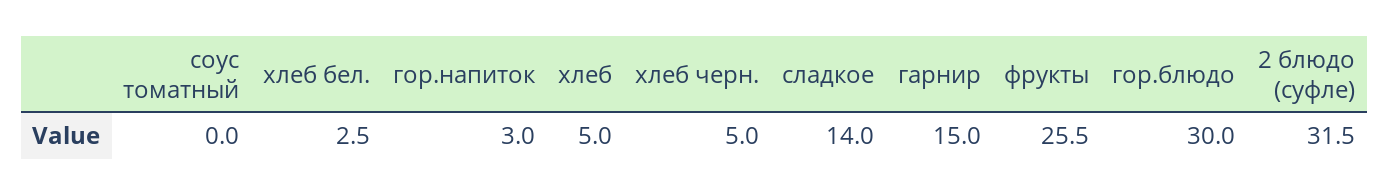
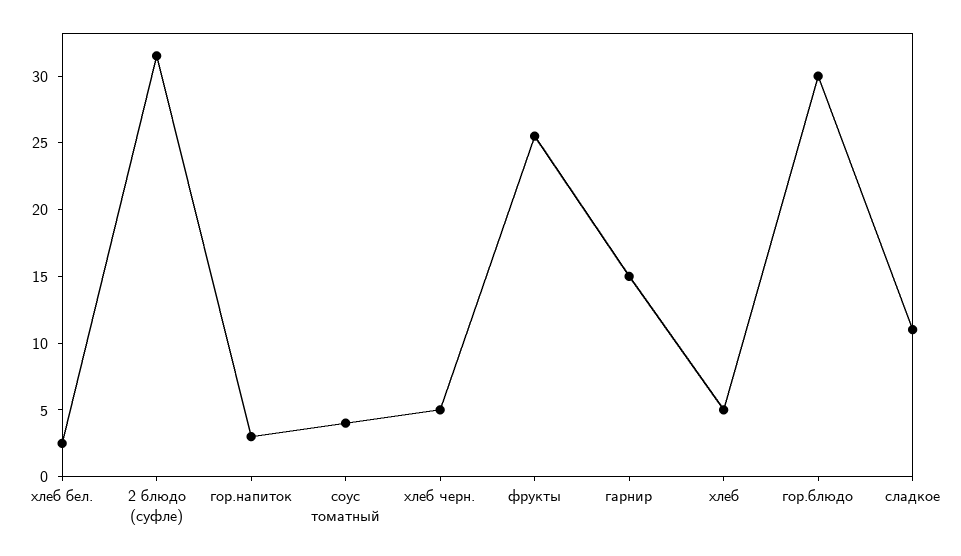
соус томатный: 0 -> 4
сладкое: 14 -> 11

